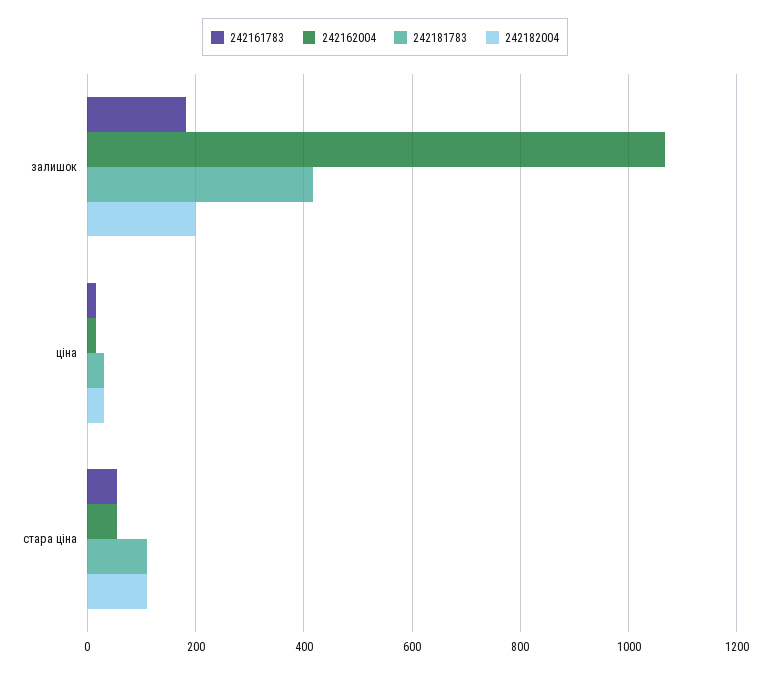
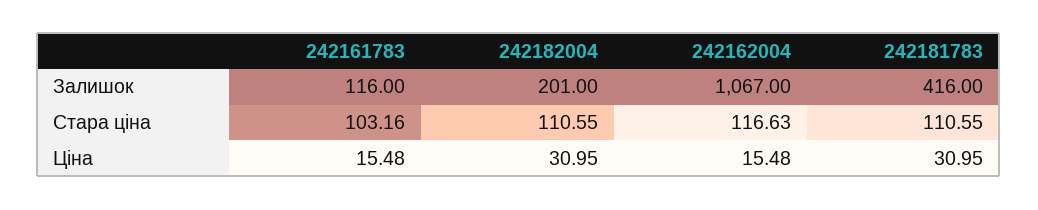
242161783, залишок: 180 -> 116
242161783, стара ціна: 60 -> 103.16
242162004, стара ціна: 60 -> 116.63

